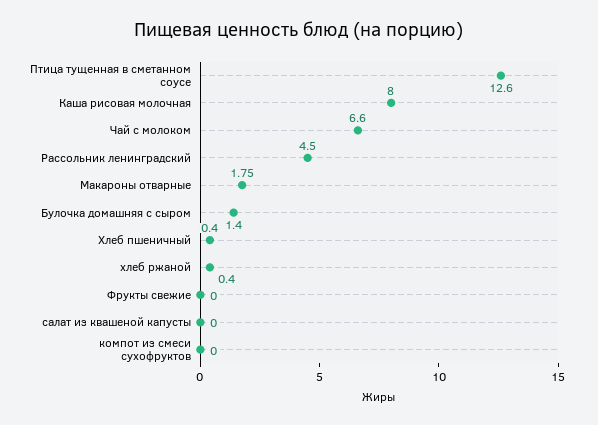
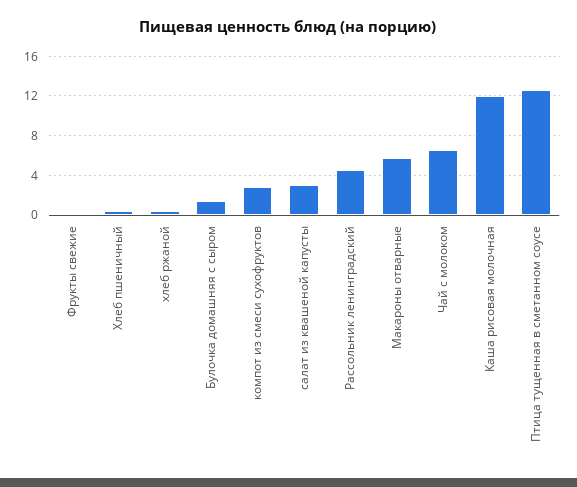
Каша рисовая молочная: 8 -> 12
Макароны отварные: 1.75 -> 6
салат из квашеной капусты: 0 -> 3
компот из смеси сухофруктов: 0 -> 3

